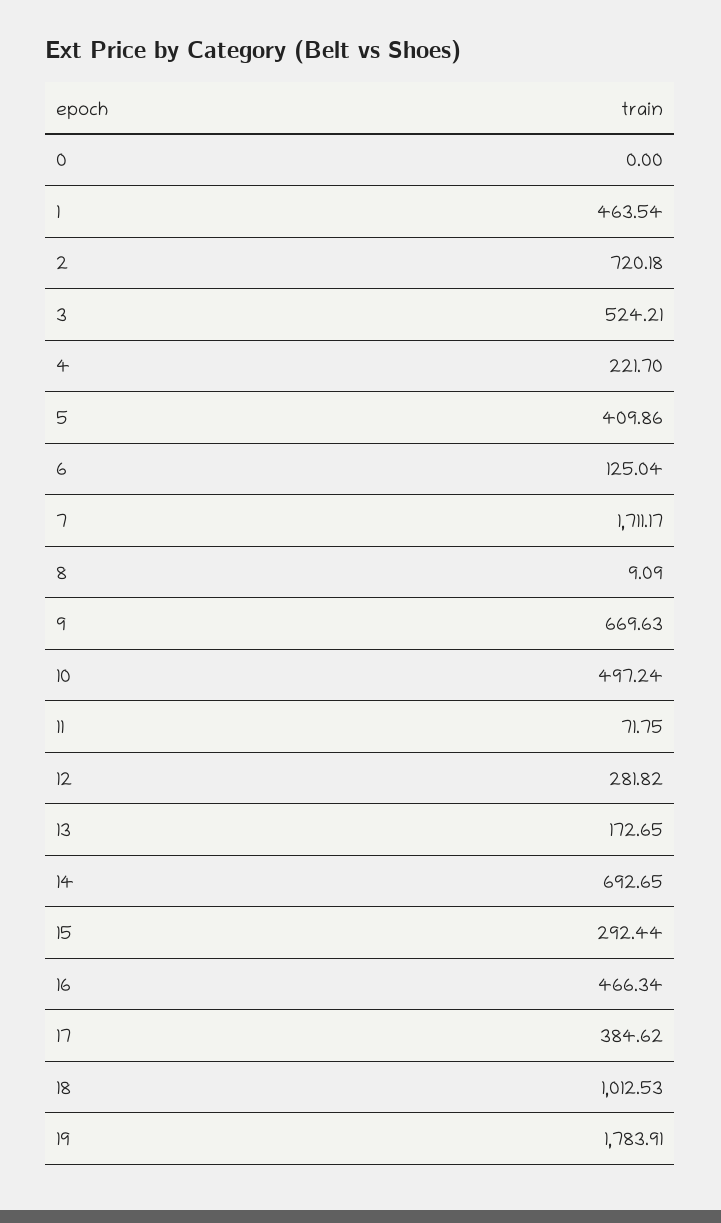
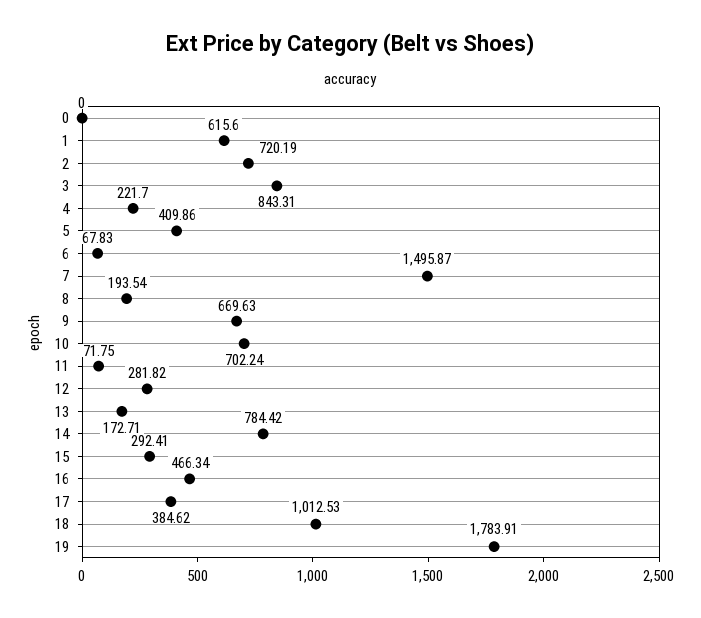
1: 463.54 -> 615.6
2: 720.18 -> 720.19
3: 524.21 -> 843.31
6: 125.04 -> 67.83
7: 1711.17 -> 1495.87
8: 9.09 -> 193.54
10: 497.24 -> 702.24
13: 172.65 -> 172.71
14: 692.65 -> 784.42
15: 292.44 -> 292.41

